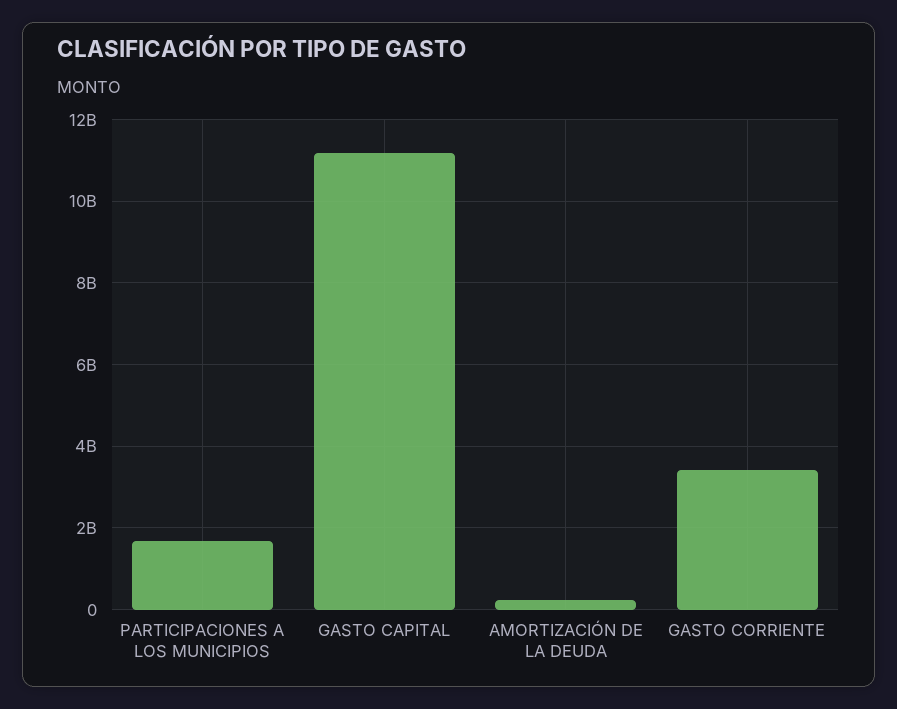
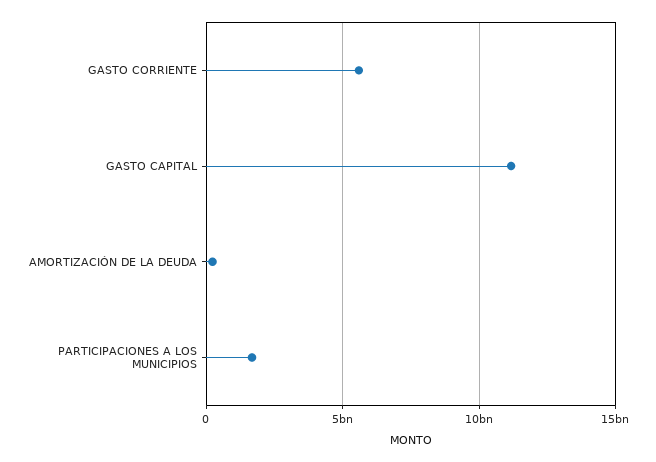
GASTO CORRIENTE: 3400000000 -> 5500000000

